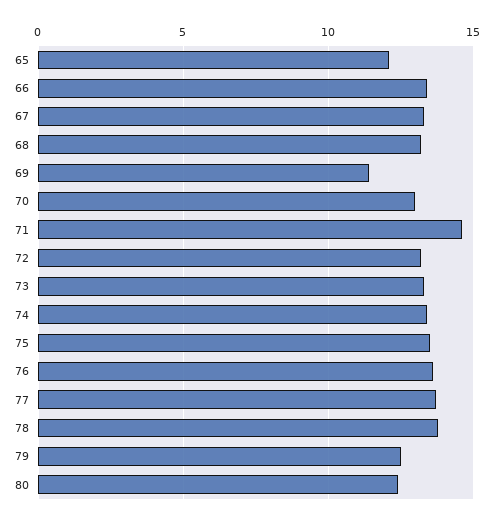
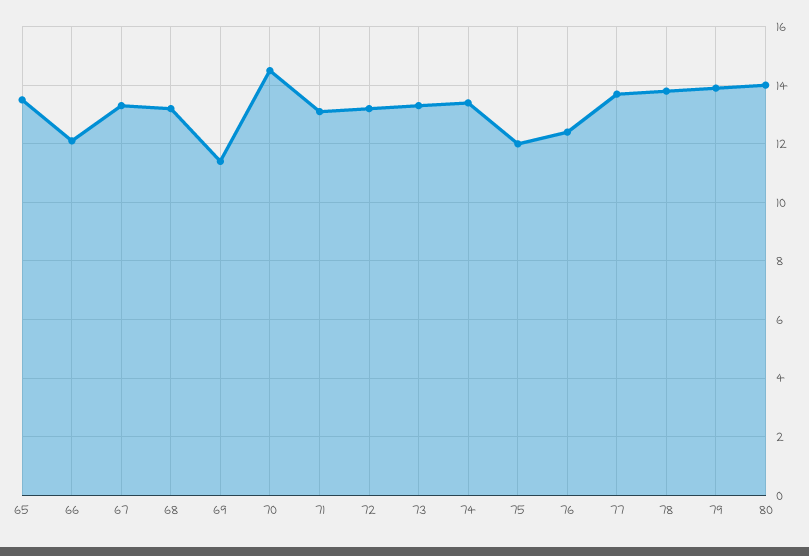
65: 12 -> 13.5
66: 13.5 -> 12
70: 13 -> 14.5
71: 14.5 -> 13
75: 13.5 -> 12
76: 13.5 -> 12.5
79: 12.5 -> 14
80: 12.5 -> 14

